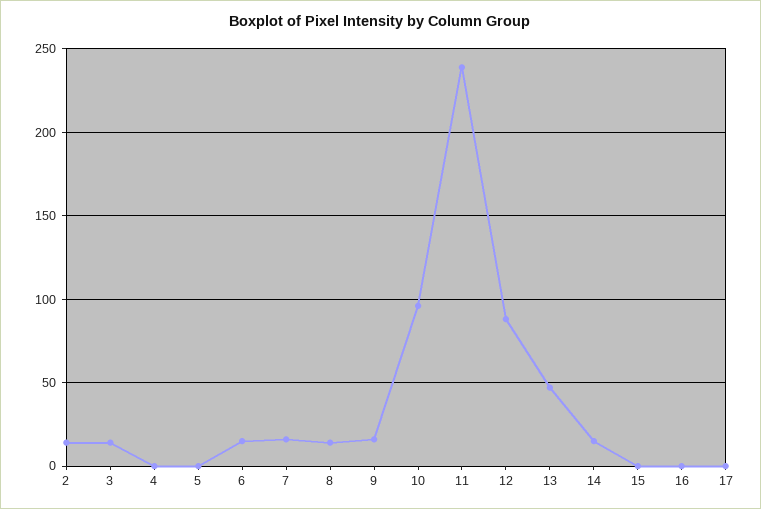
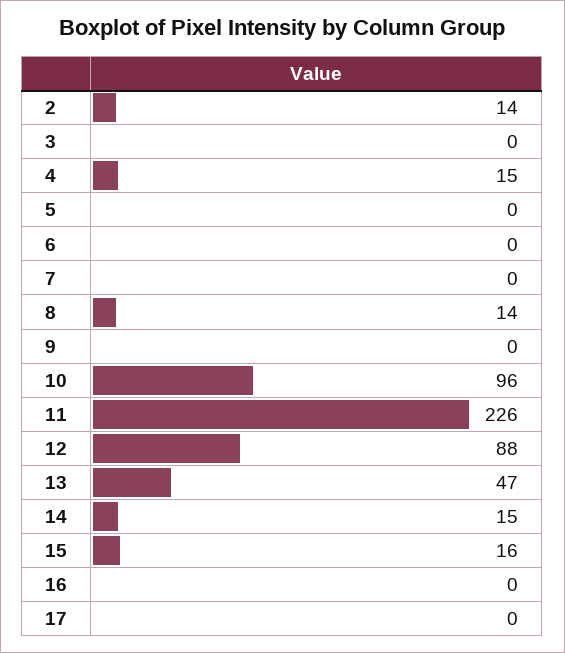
3: 15 -> 0
4: 0 -> 15
6: 15 -> 0
7: 15 -> 0
9: 15 -> 0
11: 240 -> 226
15: 0 -> 16

